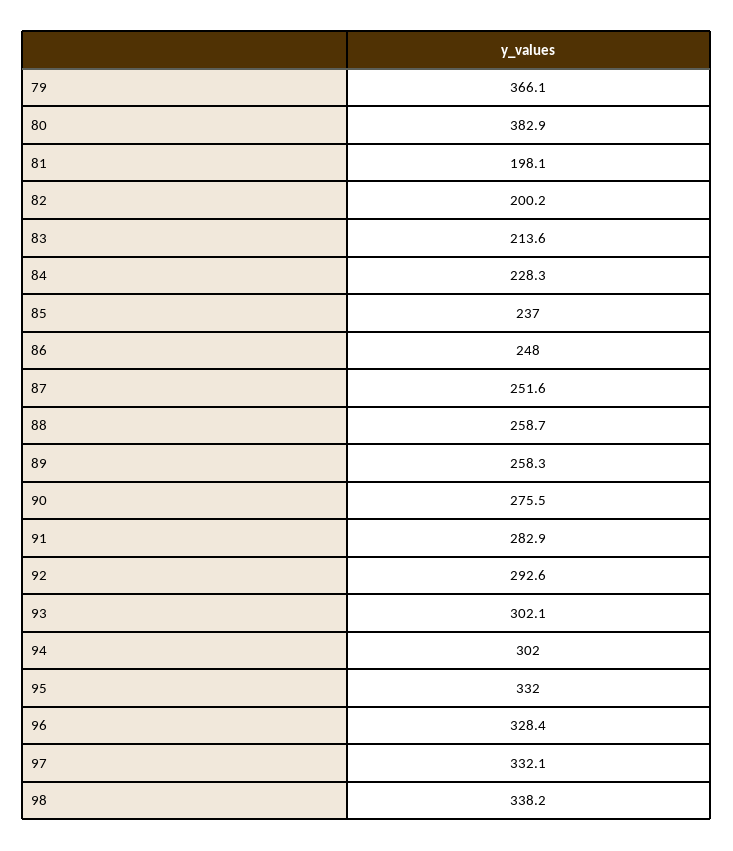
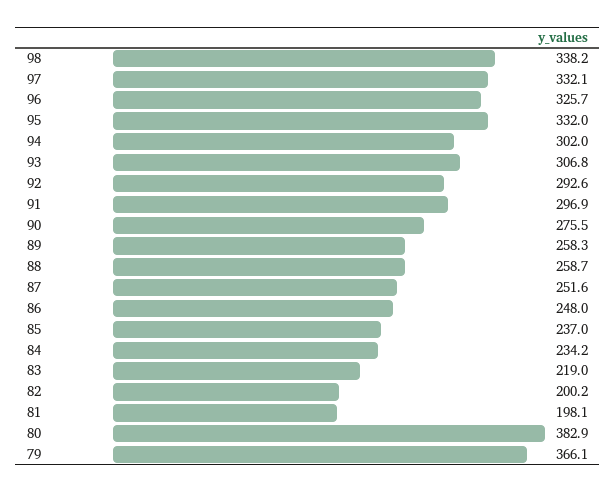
83: 213.6 -> 219
84: 228.3 -> 234.2
91: 282.9 -> 296.9
93: 302.1 -> 306.8
96: 328.4 -> 325.7

